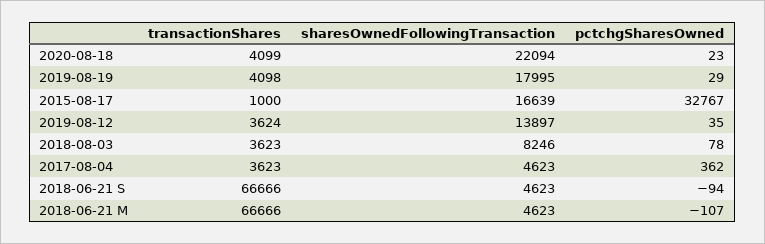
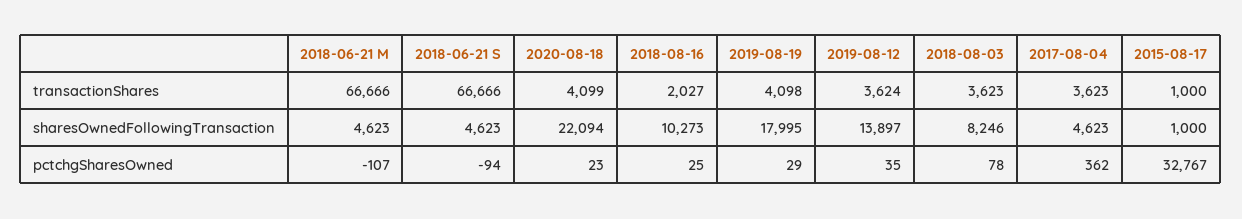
sharesOwnedFollowingTransaction, 2015-08-17: 16639 -> 1000
transactionShares, 2018-08-16: none -> 2027
sharesOwnedFollowingTransaction, 2018-08-16: none -> 10273
pctchgSharesOwned, 2018-08-16: none -> 25

